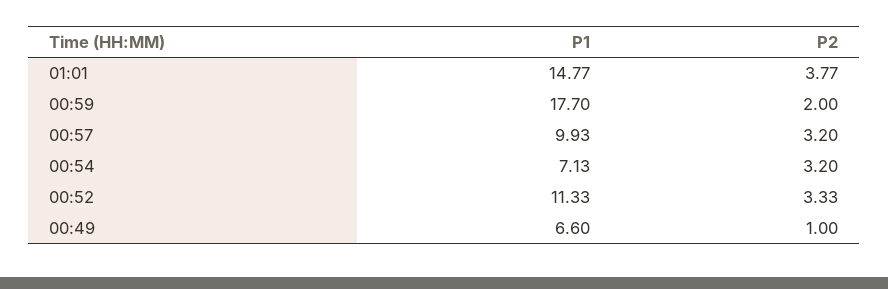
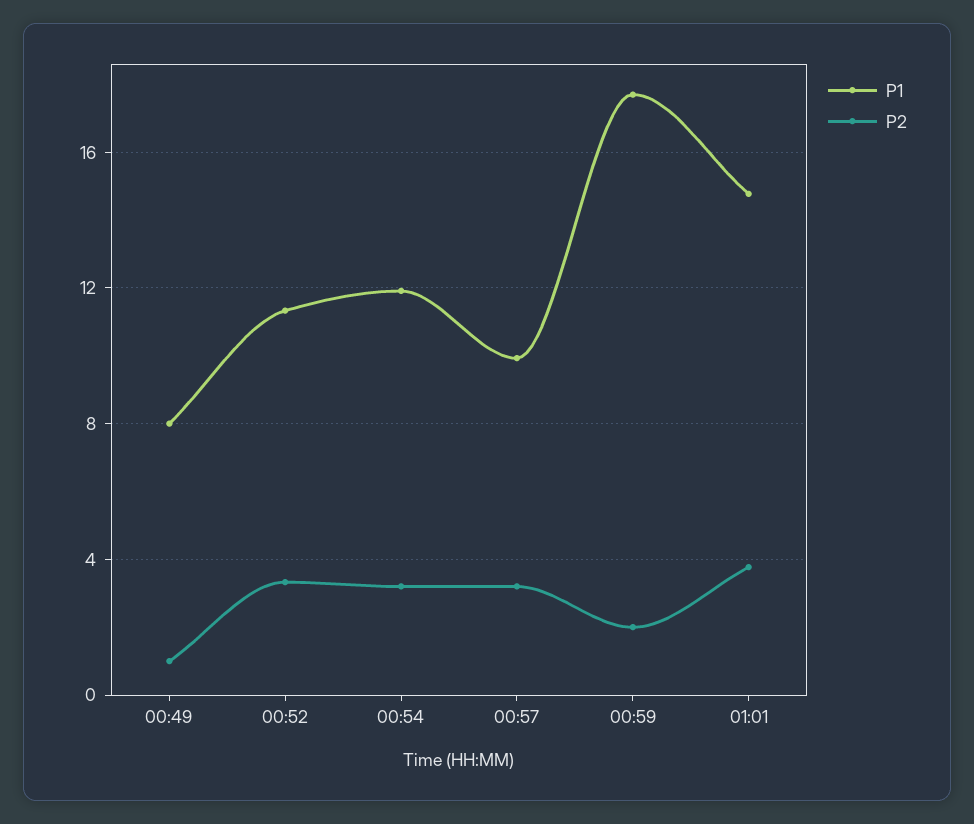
P1, 00:54: 7.13 -> 12
P1, 00:49: 6.6 -> 8

